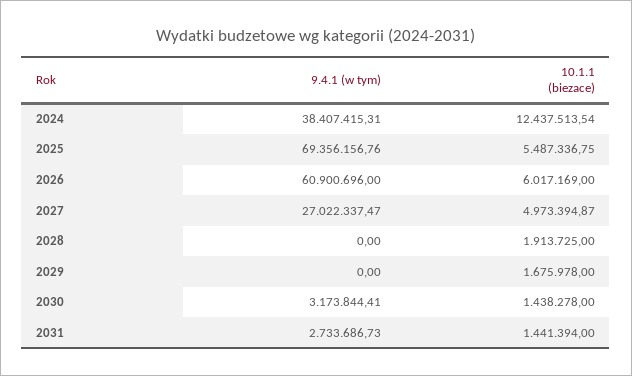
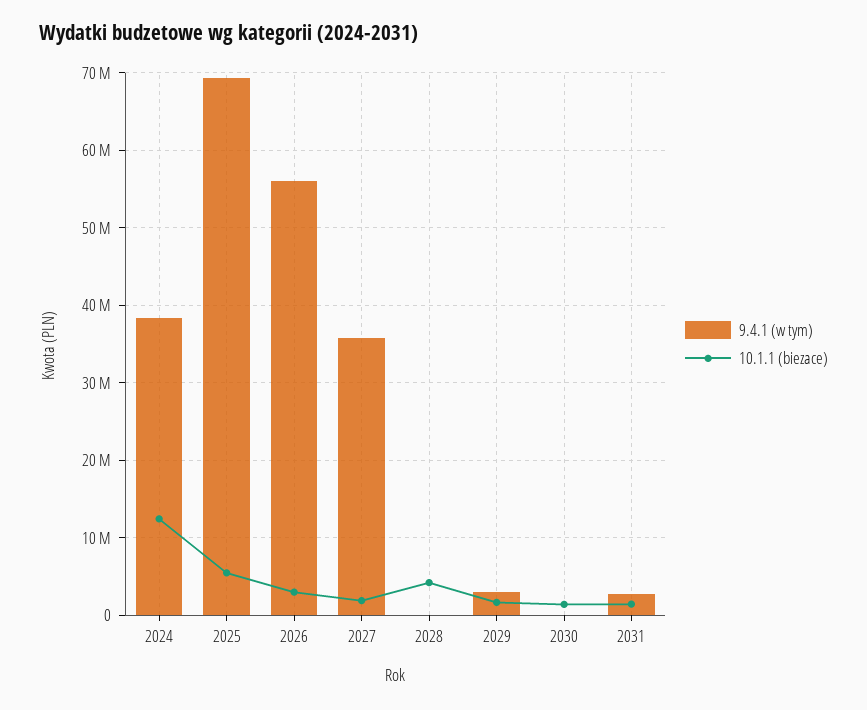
9.4.1 (w tym), 2026: 60900696 -> 56000000
10.1.1 (biezace), 2026: 6017169 -> 3000000
9.4.1 (w tym), 2027: 27022337.47 -> 36000000
10.1.1 (biezace), 2027: 4973394.87 -> 2000000
10.1.1 (biezace), 2028: 1913725 -> 4000000
9.4.1 (w tym), 2029: 0 -> 3000000
9.4.1 (w tym), 2030: 3173844.41 -> 0

